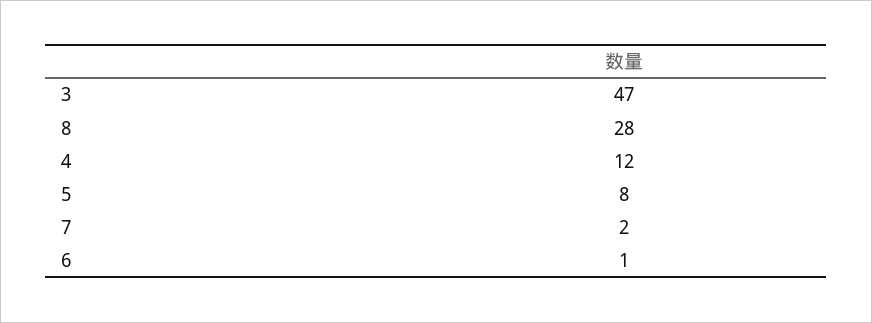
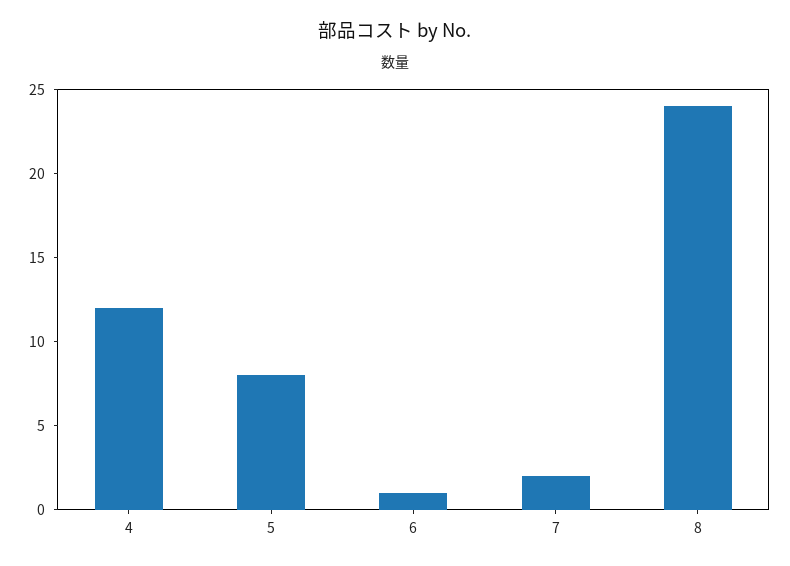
3: 47 -> none
8: 28 -> 24

